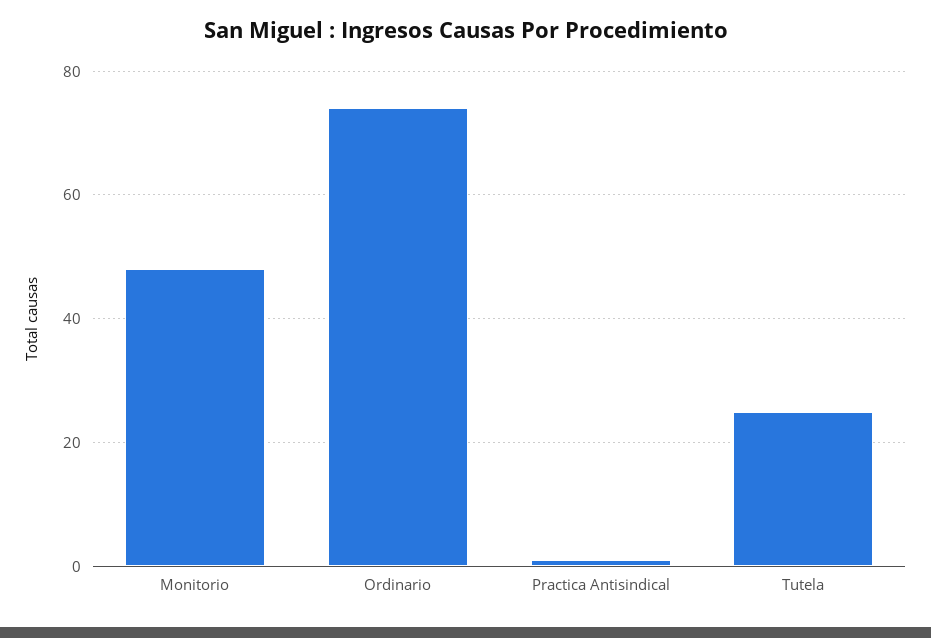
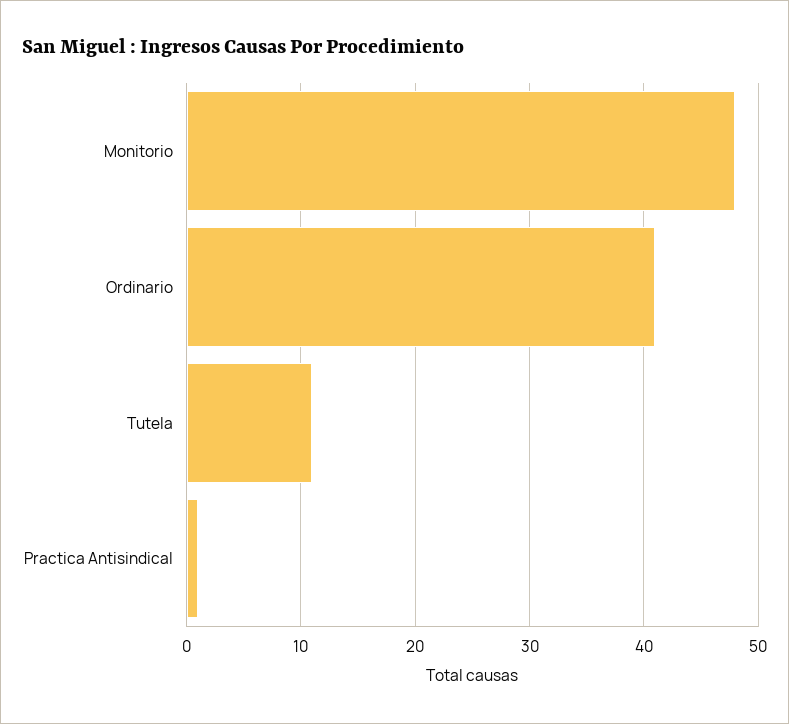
Ordinario: 75 -> 41
Tutela: 25 -> 11

